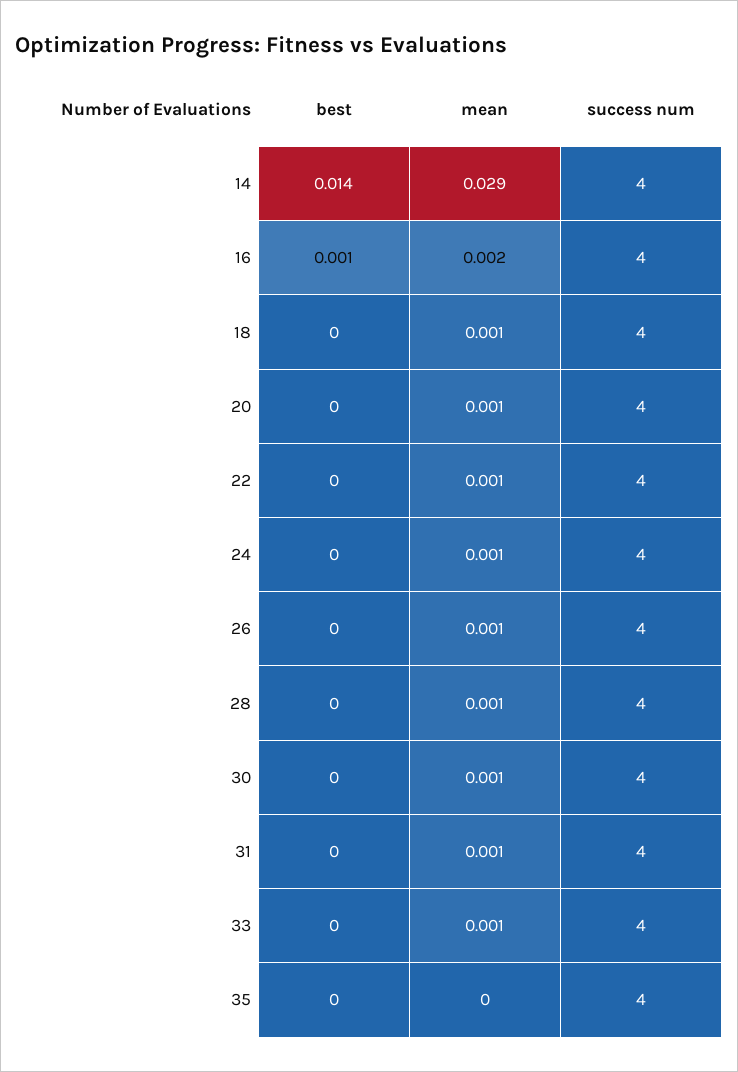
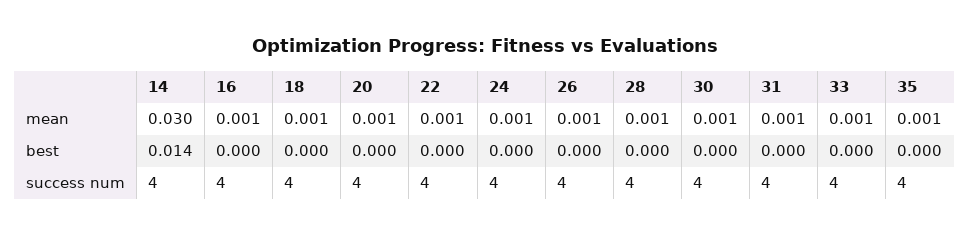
mean, 14: 0.029 -> 0.03
best, 16: 0.001 -> 0
mean, 16: 0.002 -> 0.001
mean, 35: 0 -> 0.001

